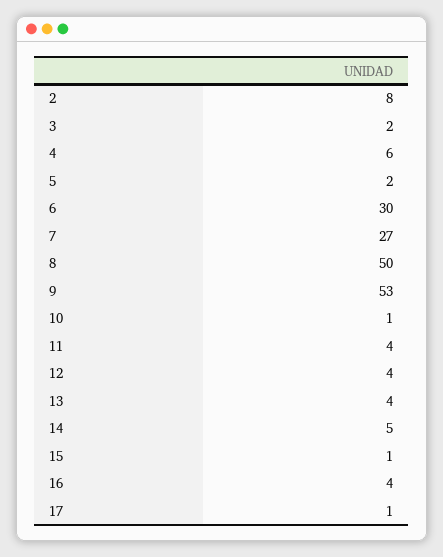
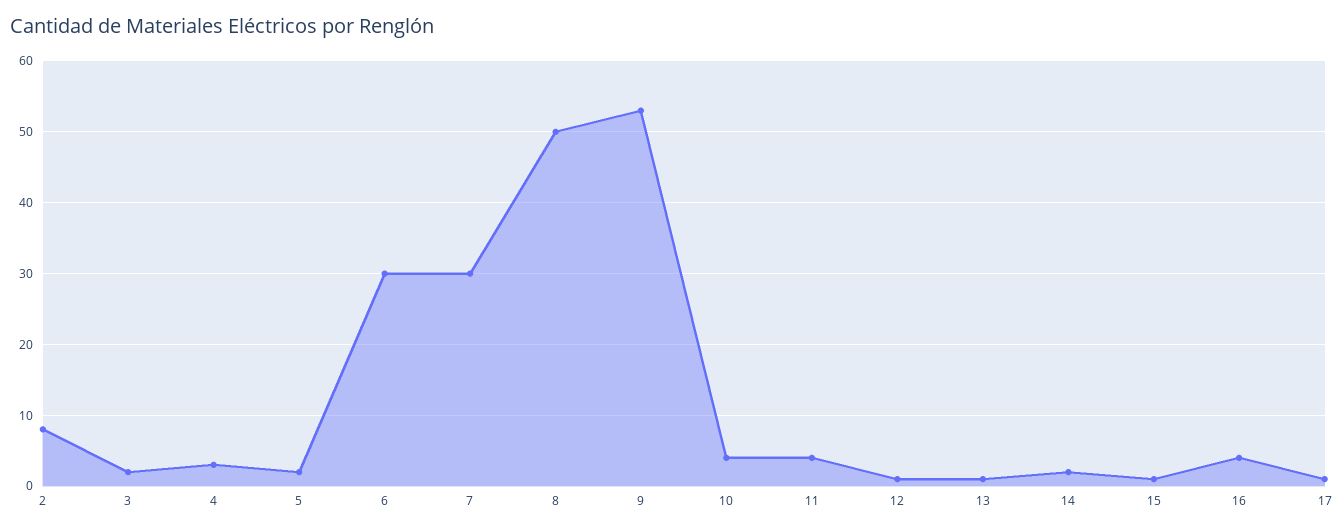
4: 6 -> 3
7: 27 -> 30
10: 1 -> 4
12: 4 -> 1
13: 4 -> 1
14: 5 -> 2

